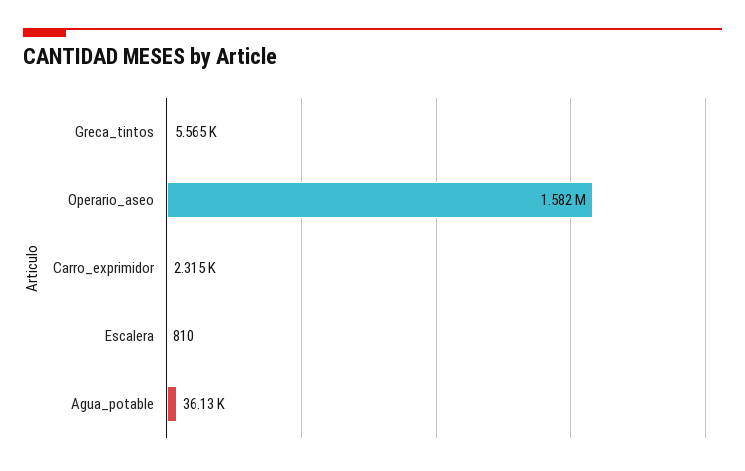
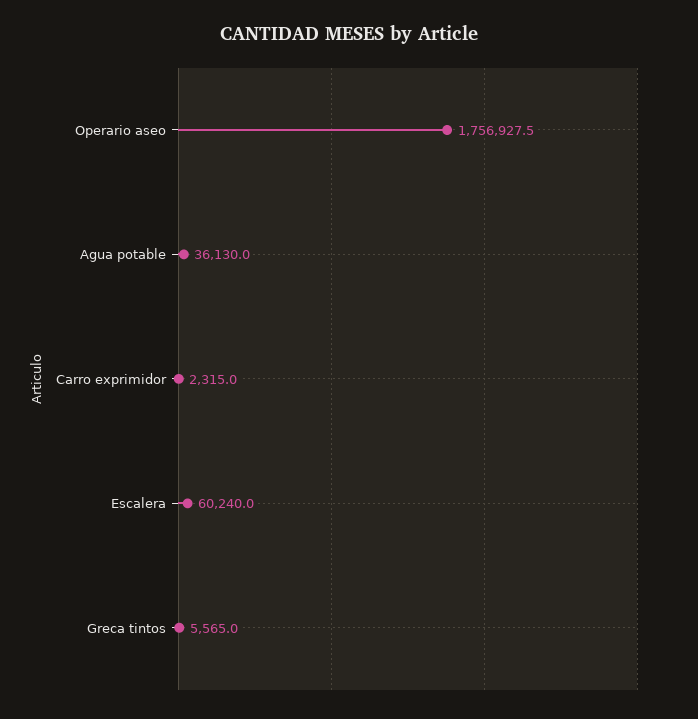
Operario_aseo: 1582000 -> 1756927.5
Escalera: 810 -> 60240

